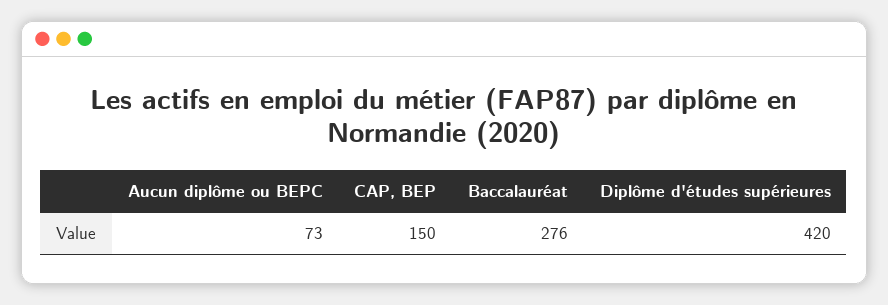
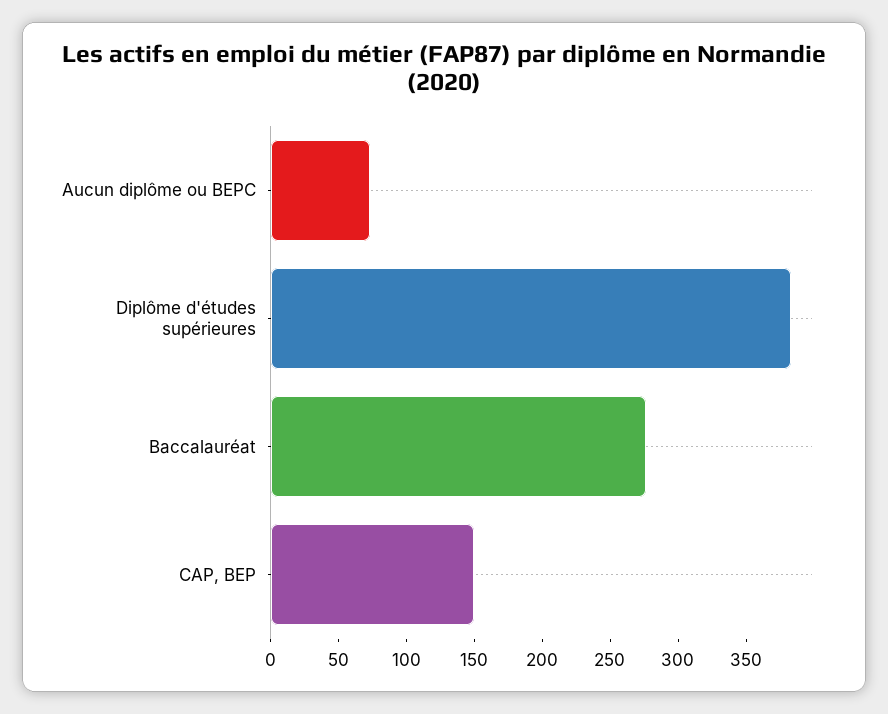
Diplôme d'études supérieures: 420 -> 380

